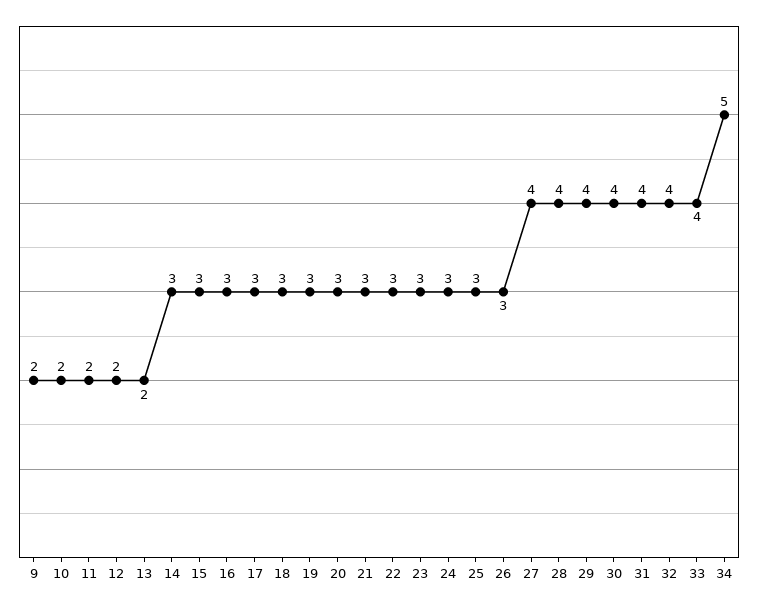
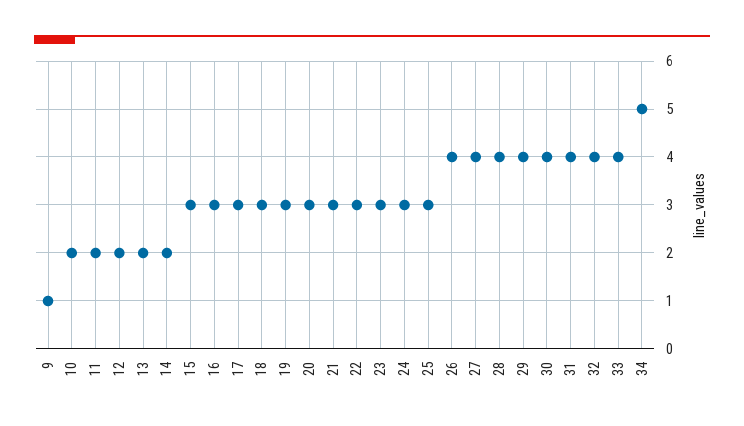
9: 2 -> 1
14: 3 -> 2
26: 3 -> 4

